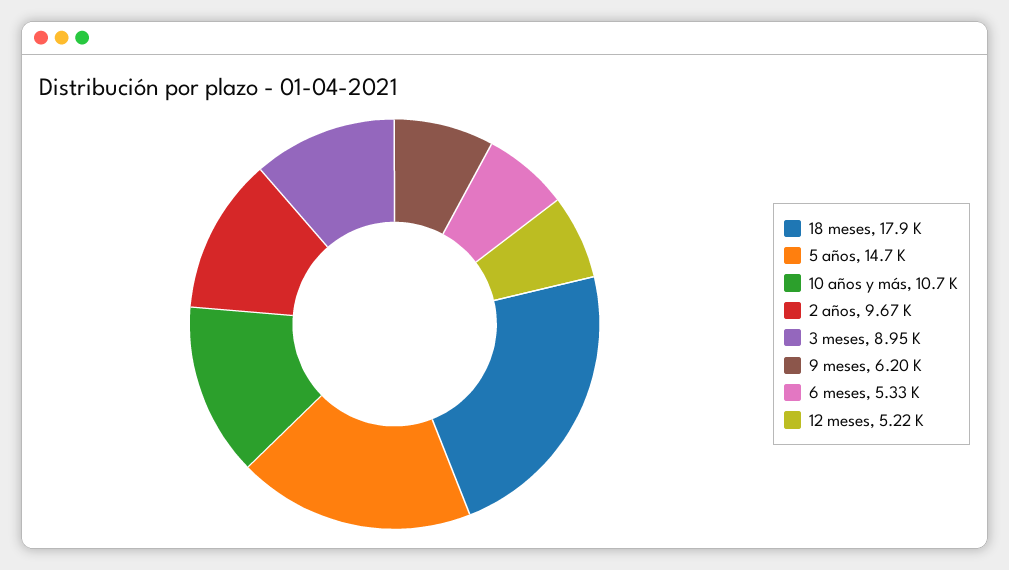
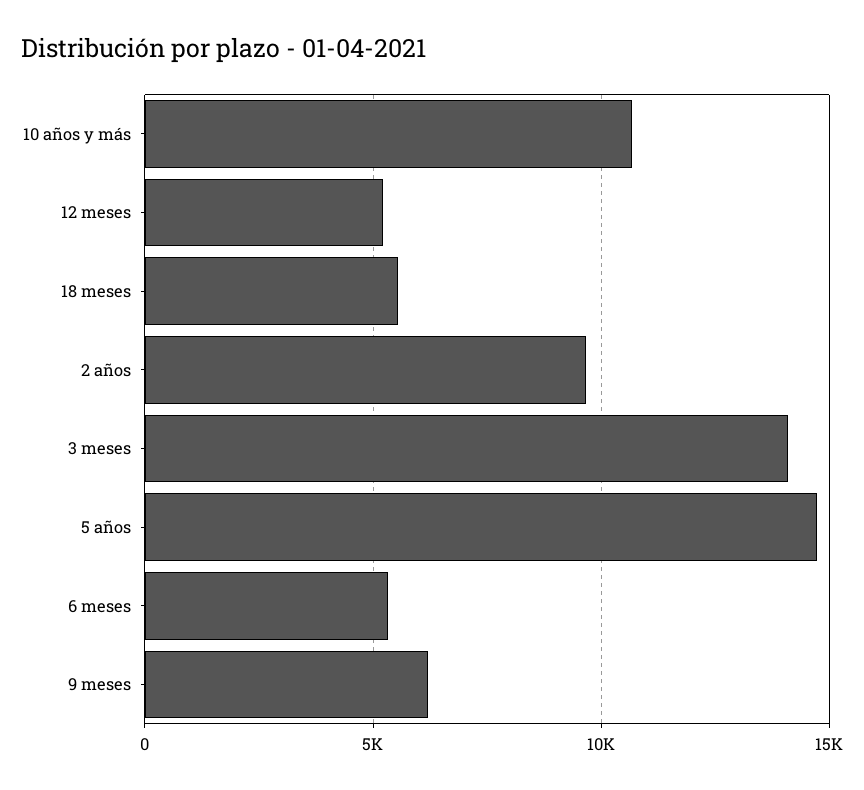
18 meses: 17900 -> 5500
3 meses: 8950 -> 14000

